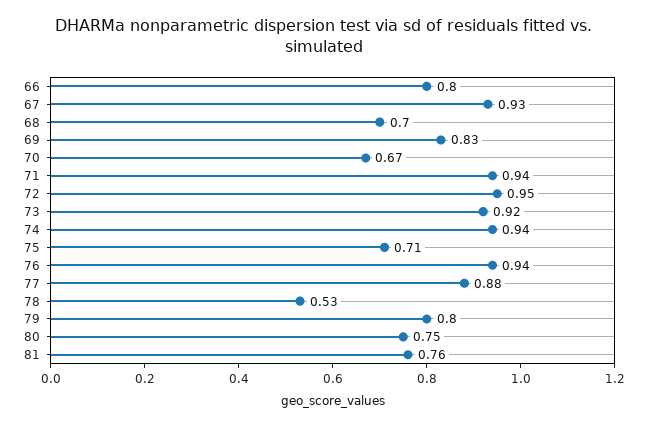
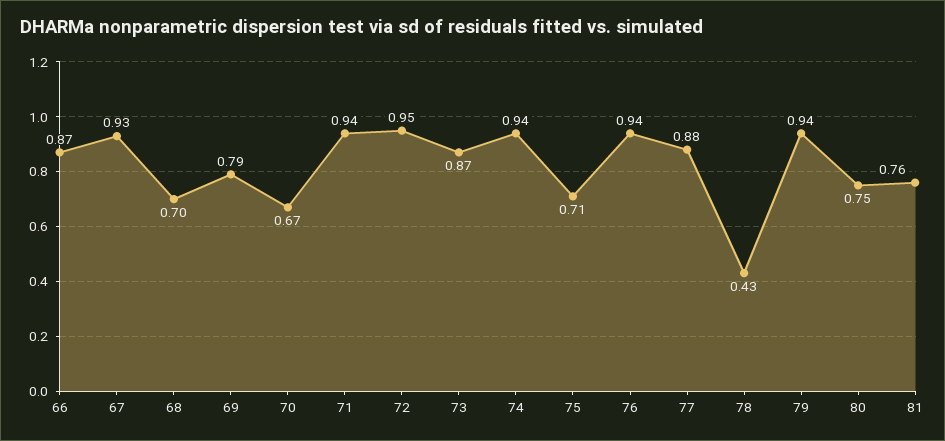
66: 0.8 -> 0.87
69: 0.83 -> 0.79
73: 0.92 -> 0.87
78: 0.53 -> 0.43
79: 0.8 -> 0.94

